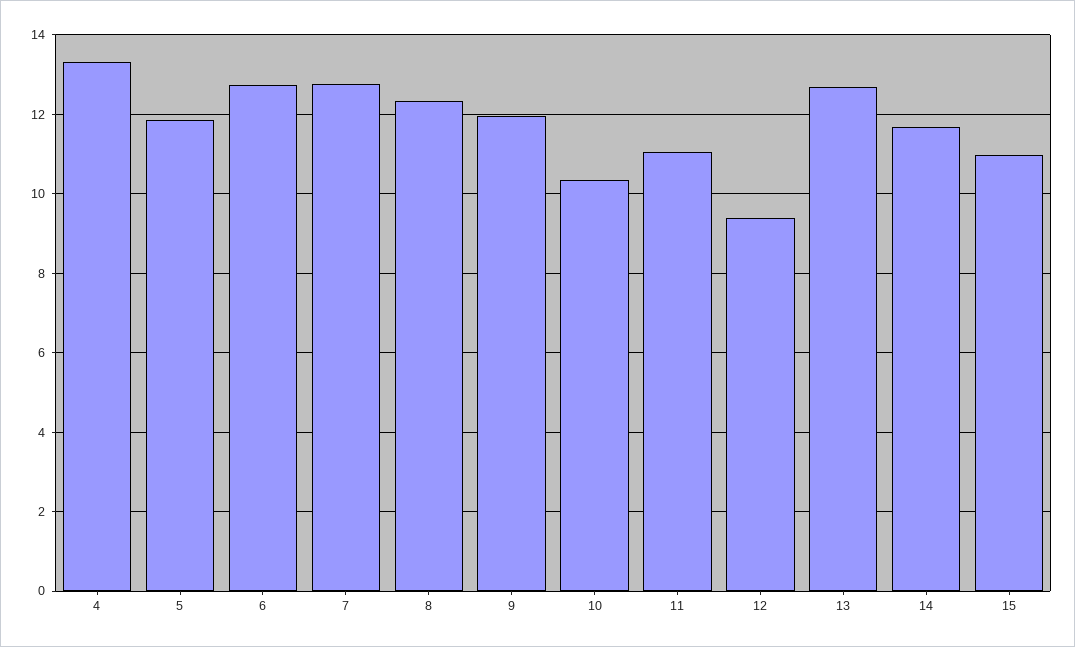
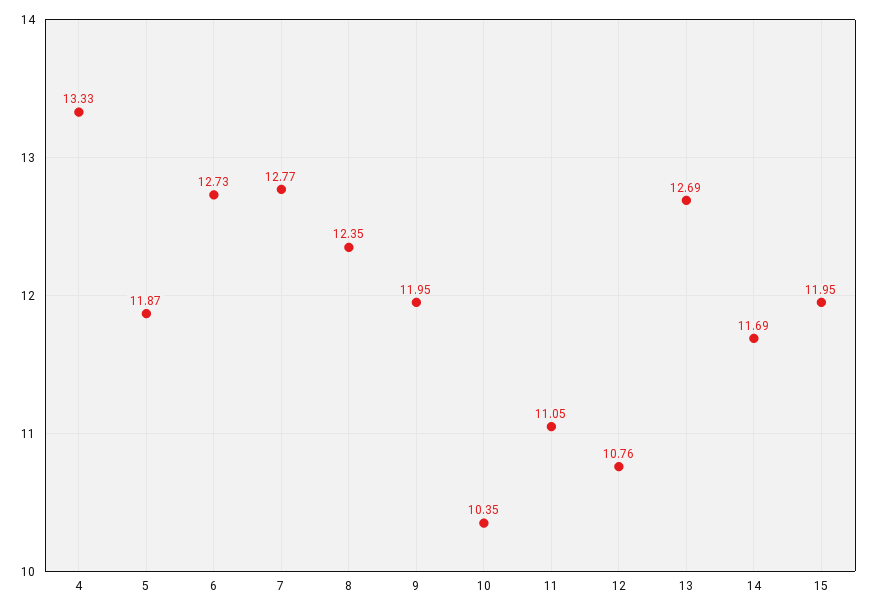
12: 9.4 -> 10.76
15: 11 -> 11.95

